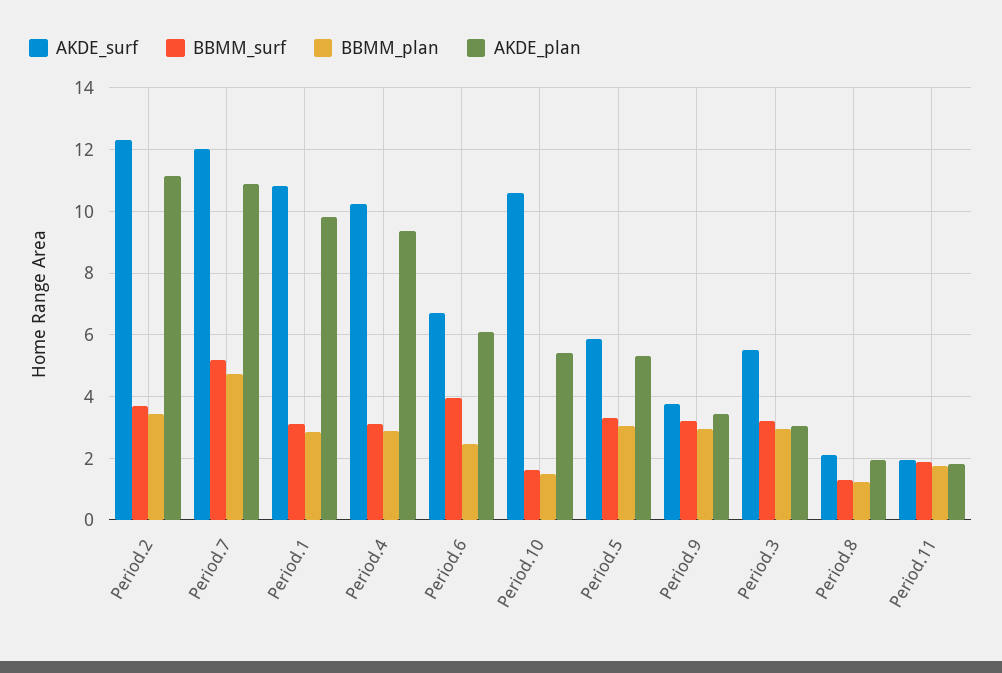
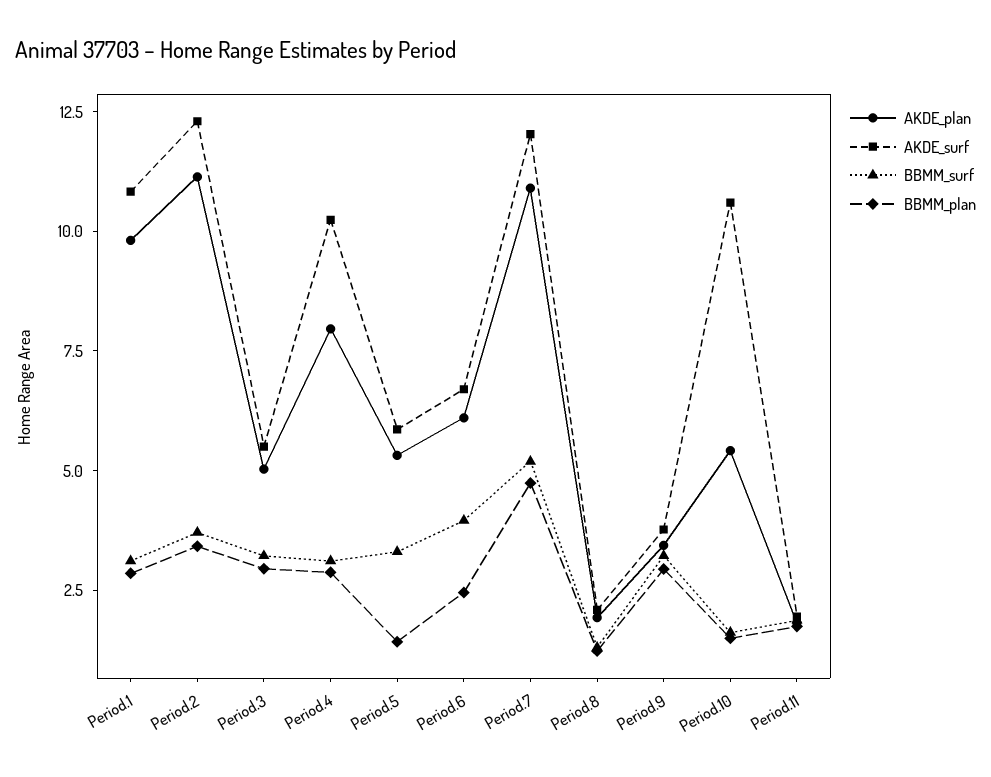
AKDE_plan, Period.4: 9.4 -> 8
BBMM_plan, Period.5: 3 -> 1.5
AKDE_plan, Period.3: 3 -> 5

